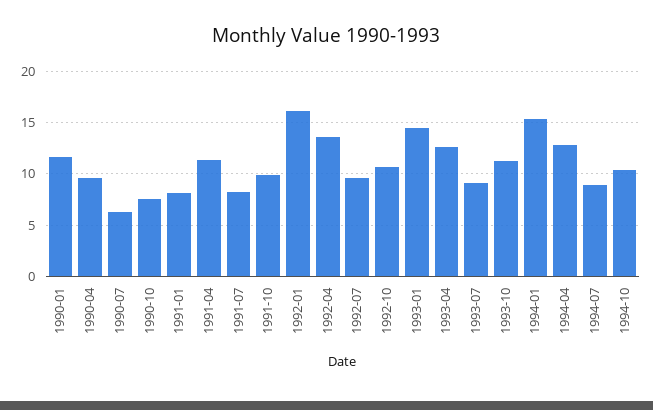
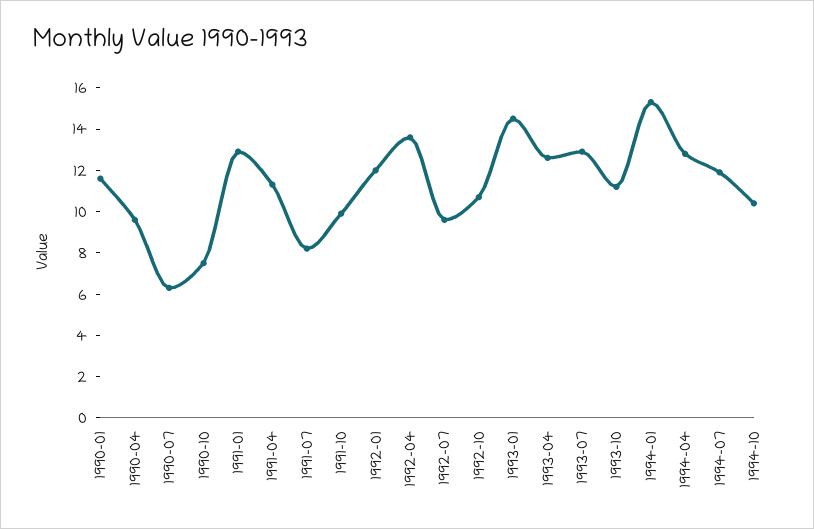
1991-01: 8 -> 13
1992-01: 16 -> 12
1993-07: 9 -> 13
1994-07: 9 -> 12

